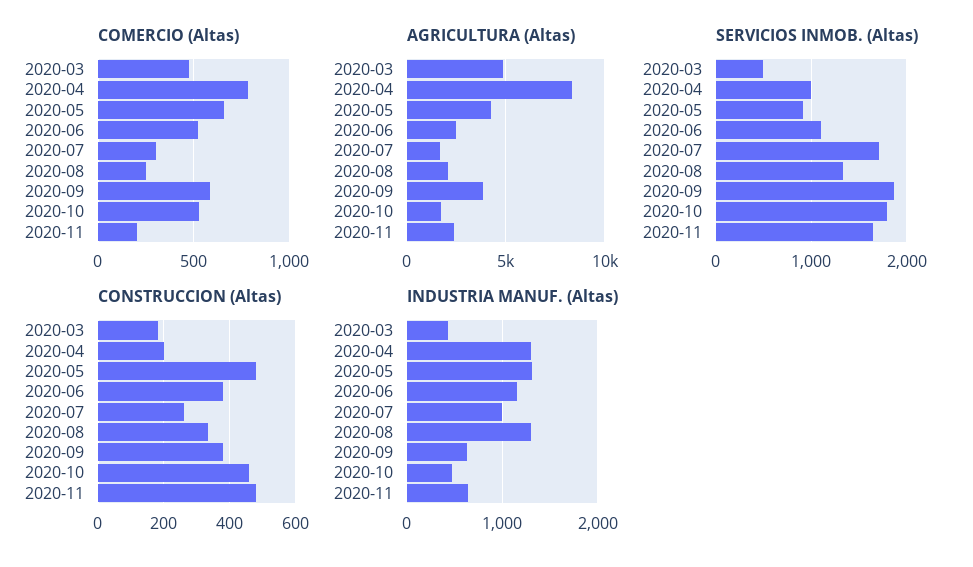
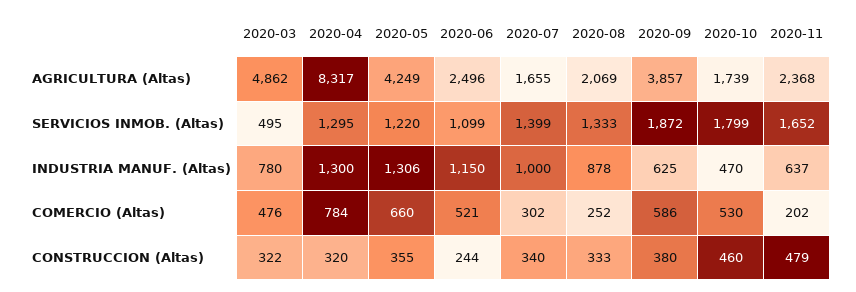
SERVICIOS INMOB. (Altas), 2020-04: 1000 -> 1295
SERVICIOS INMOB. (Altas), 2020-05: 900 -> 1220
SERVICIOS INMOB. (Altas), 2020-07: 1700 -> 1399
CONSTRUCCION (Altas), 2020-03: 180 -> 322
CONSTRUCCION (Altas), 2020-04: 200 -> 320
CONSTRUCCION (Altas), 2020-05: 480 -> 355
CONSTRUCCION (Altas), 2020-06: 380 -> 244
CONSTRUCCION (Altas), 2020-07: 260 -> 340
INDUSTRIA MANUF. (Altas), 2020-03: 400 -> 780
INDUSTRIA MANUF. (Altas), 2020-08: 1300 -> 878

